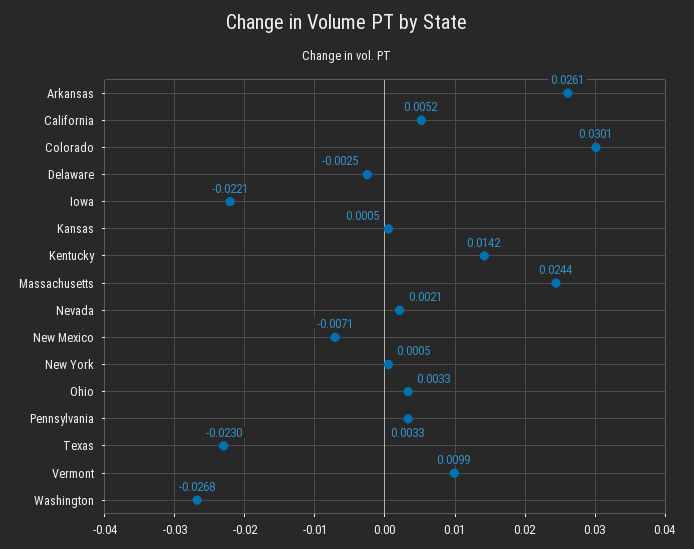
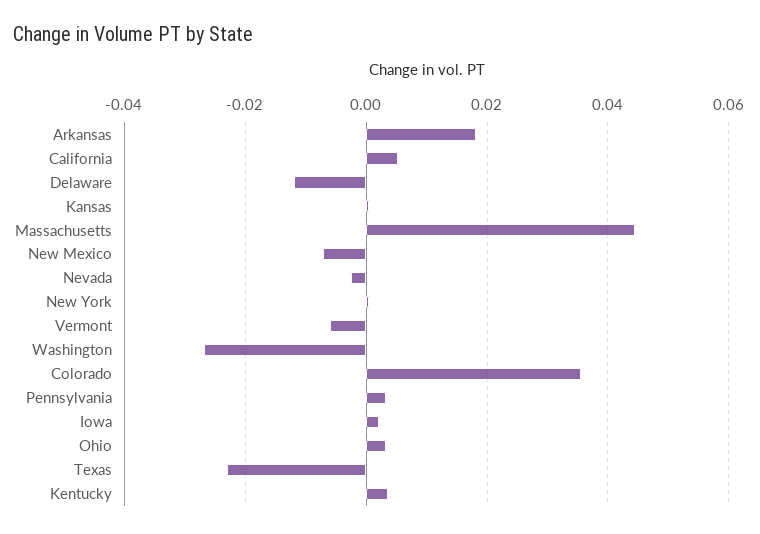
Arkansas: 0.0261 -> 0.018
Colorado: 0.0301 -> 0.036
Delaware: -0.0025 -> -0.012
Iowa: -0.0221 -> 0.002
Kentucky: 0.0142 -> 0.004
Massachusetts: 0.0244 -> 0.044
Nevada: 0.0021 -> -0.002
Vermont: 0.0099 -> -0.006

